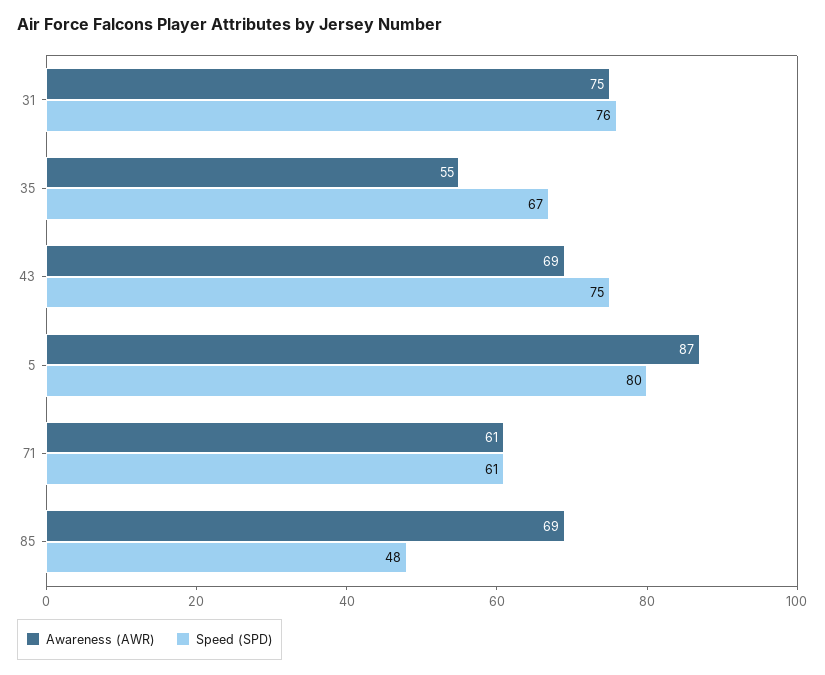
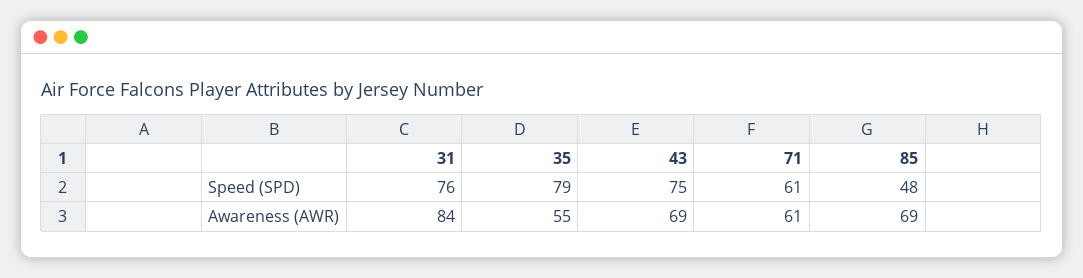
Awareness (AWR), 31: 75 -> 84
Speed (SPD), 35: 67 -> 79
Awareness (AWR), 5: 87 -> none
Speed (SPD), 5: 80 -> none

